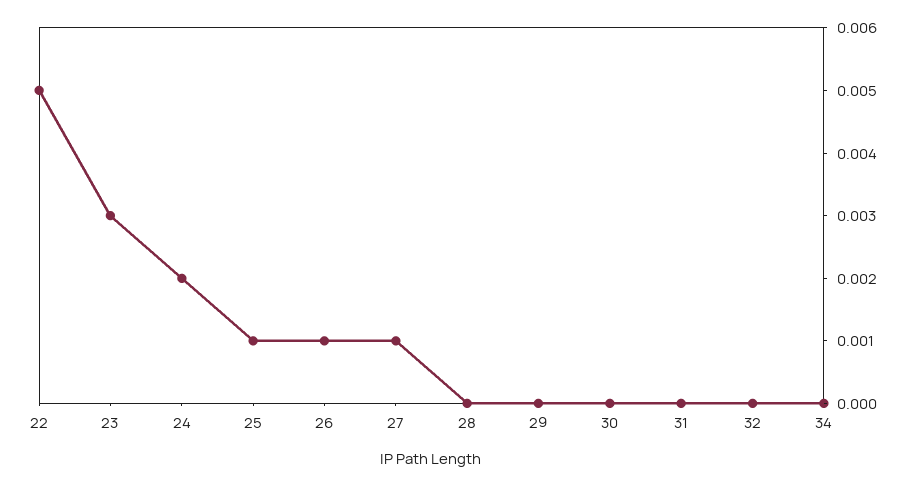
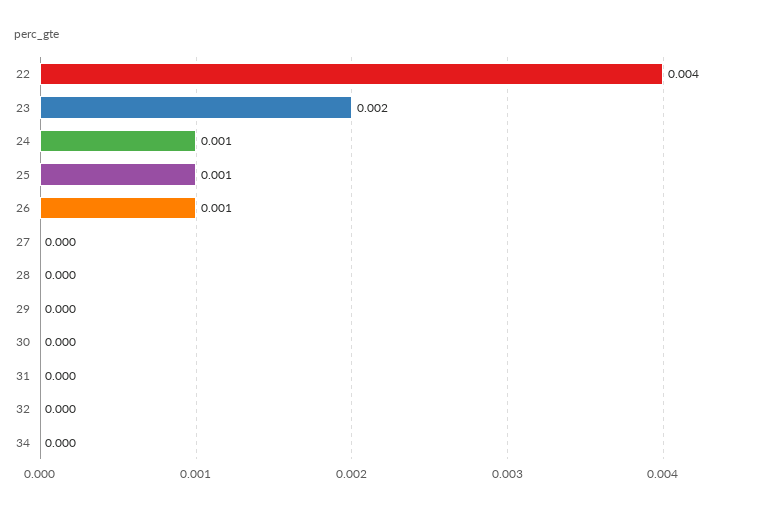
22: 0.005 -> 0.004
23: 0.003 -> 0.002
24: 0.002 -> 0.001
27: 0.001 -> 0

